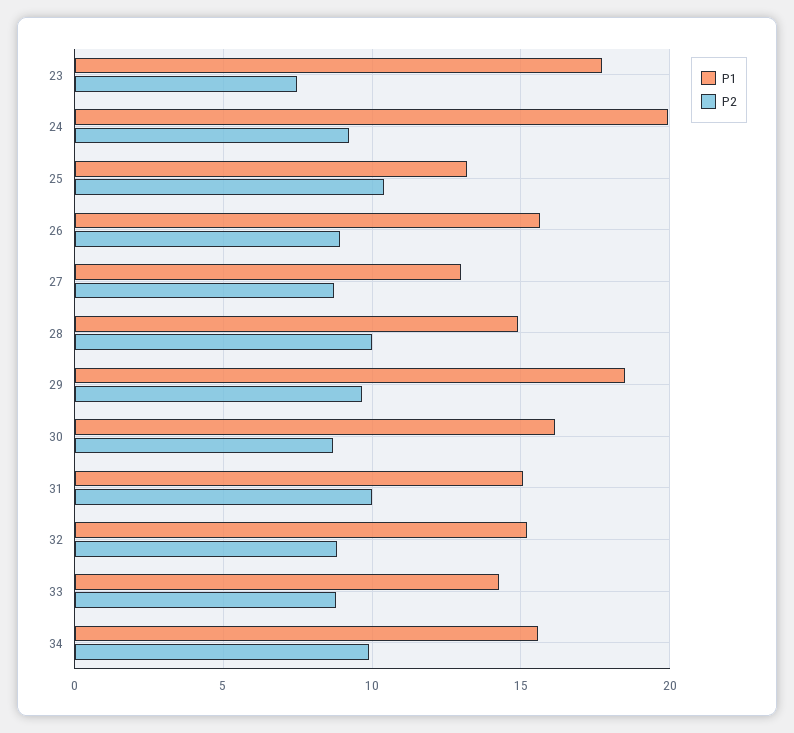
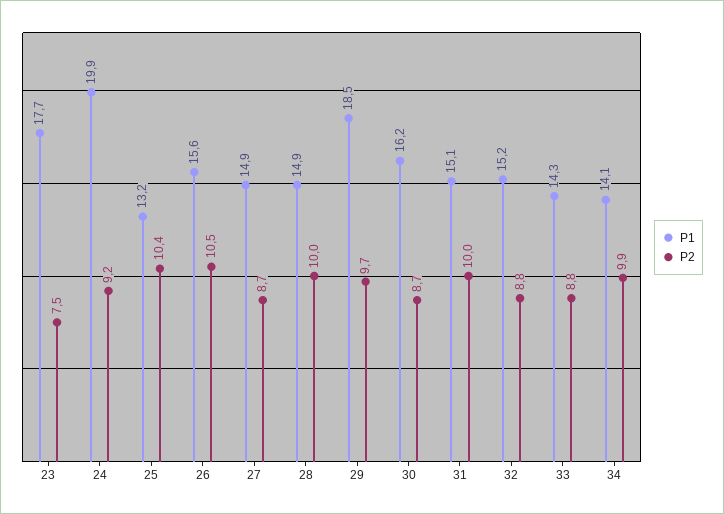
P2, 26: 9 -> 10.5
P1, 27: 13 -> 14.9
P1, 34: 15.5 -> 14.1

